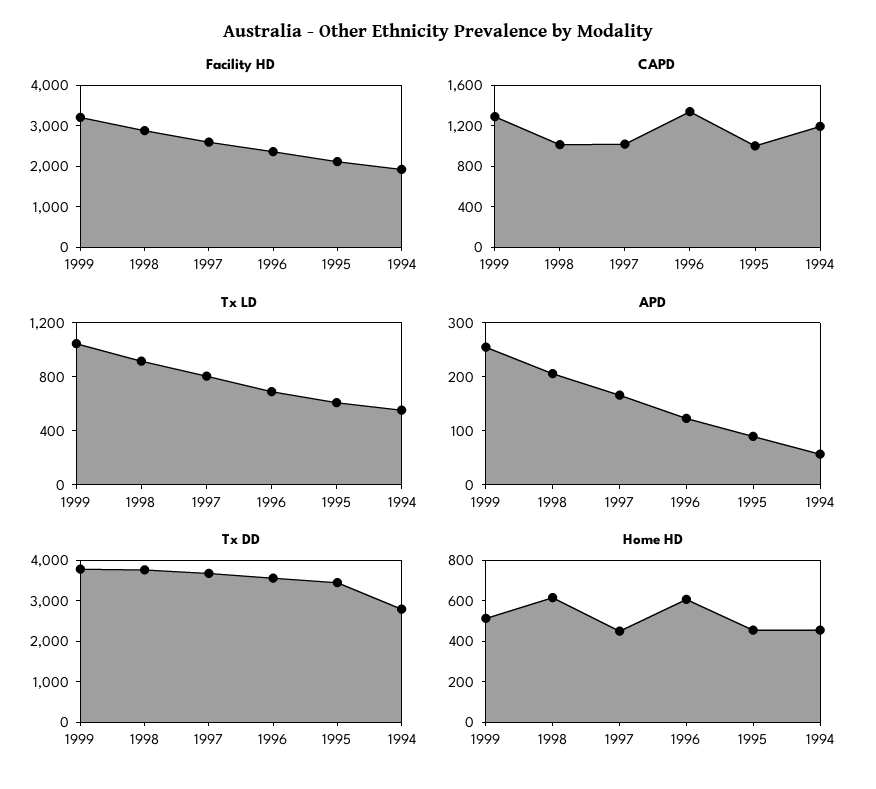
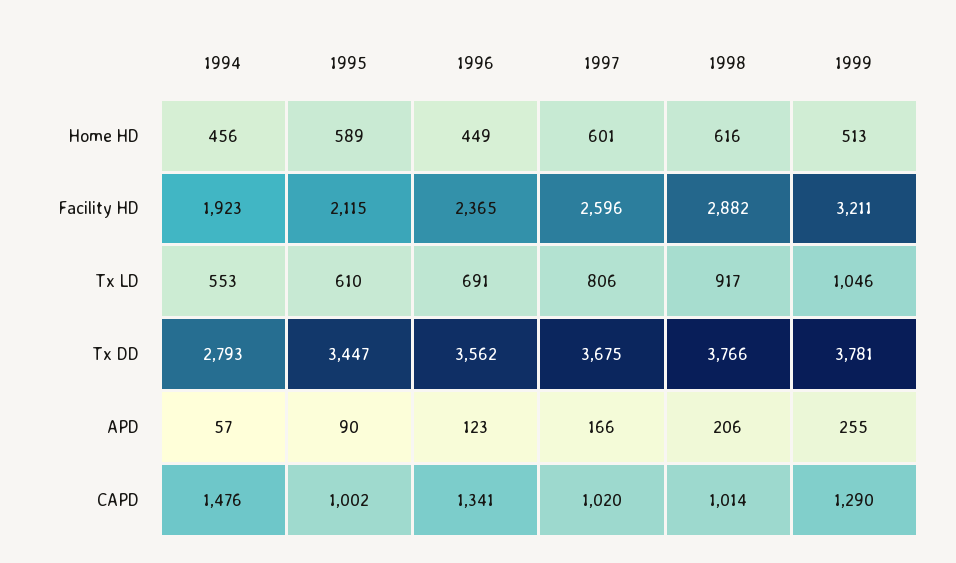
CAPD, 1994: 1200 -> 1476
Home HD, 1997: 450 -> 601
Home HD, 1996: 600 -> 449
Home HD, 1995: 450 -> 589

